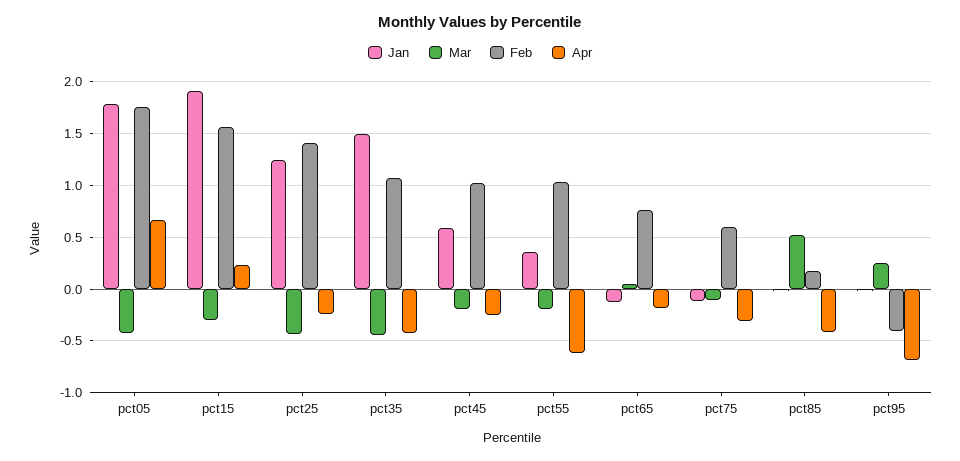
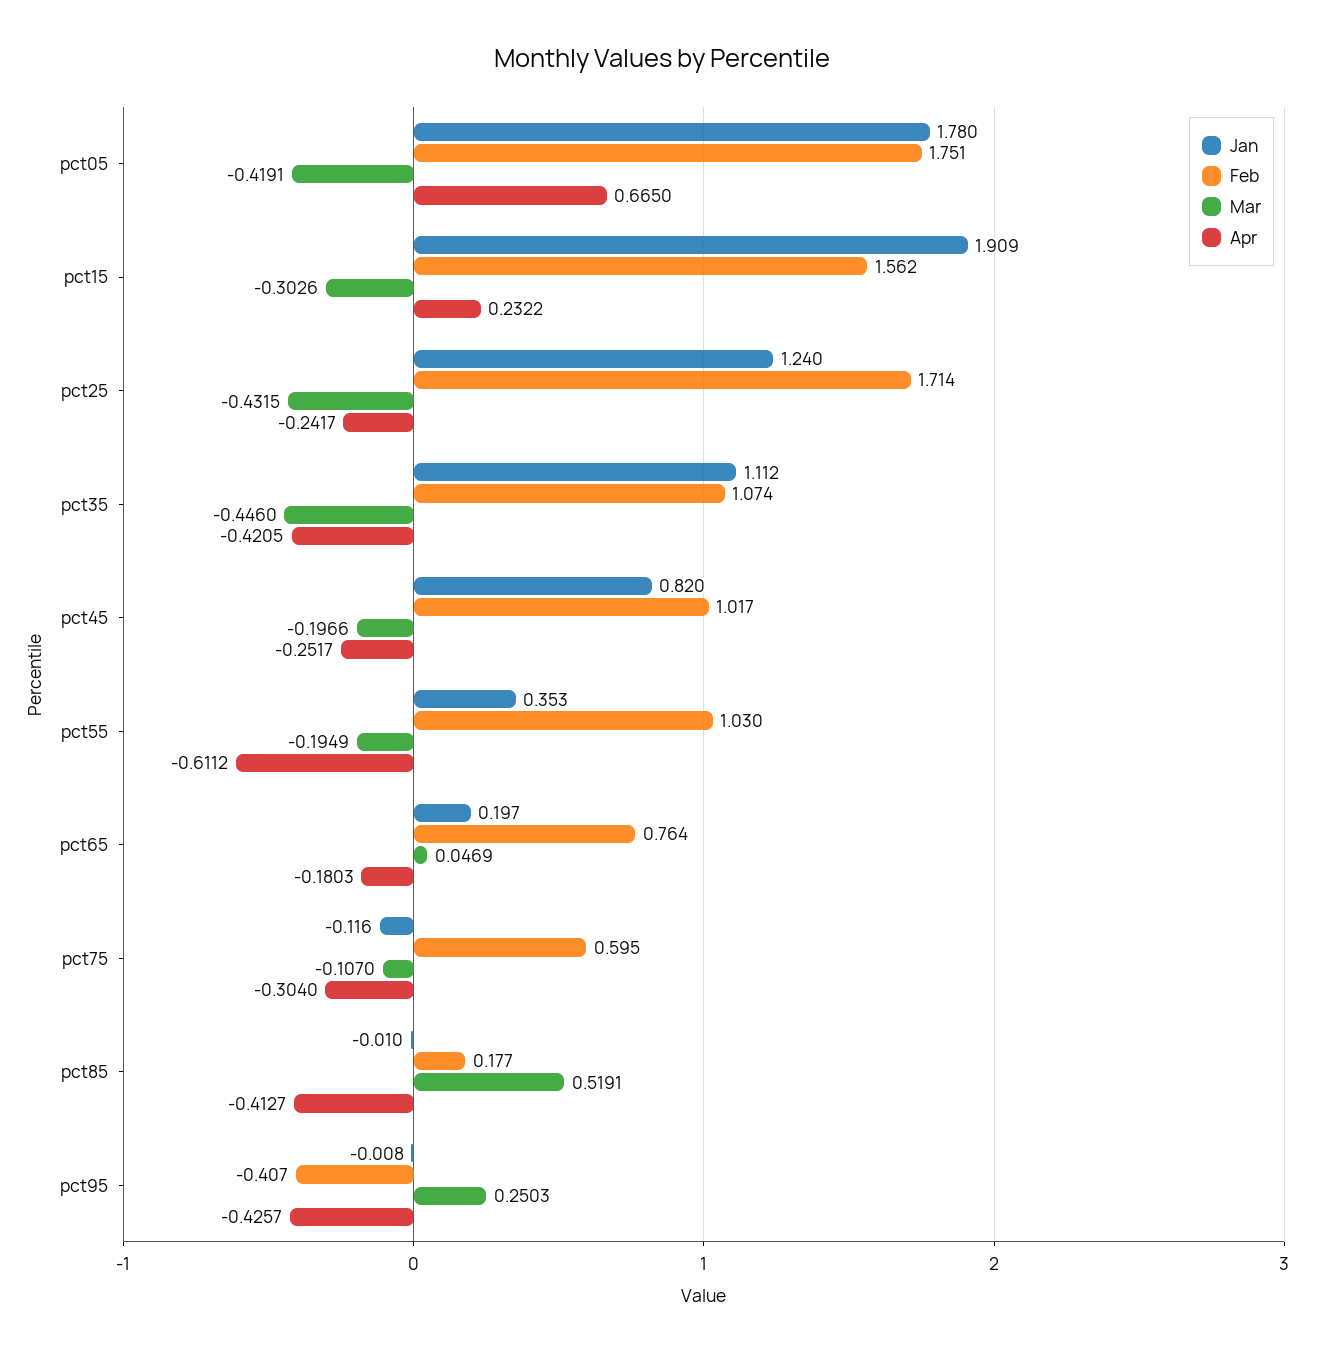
Feb, pct25: 1.4 -> 1.714
Jan, pct35: 1.5 -> 1.112
Jan, pct45: 0.6 -> 0.82
Jan, pct65: -0.1 -> 0.197
Apr, pct95: -0.7 -> -0.4257

